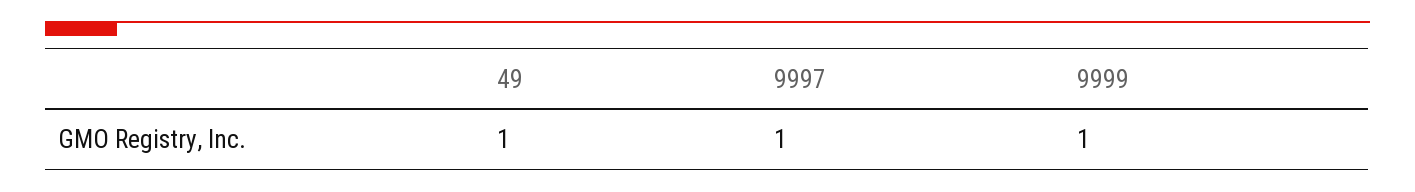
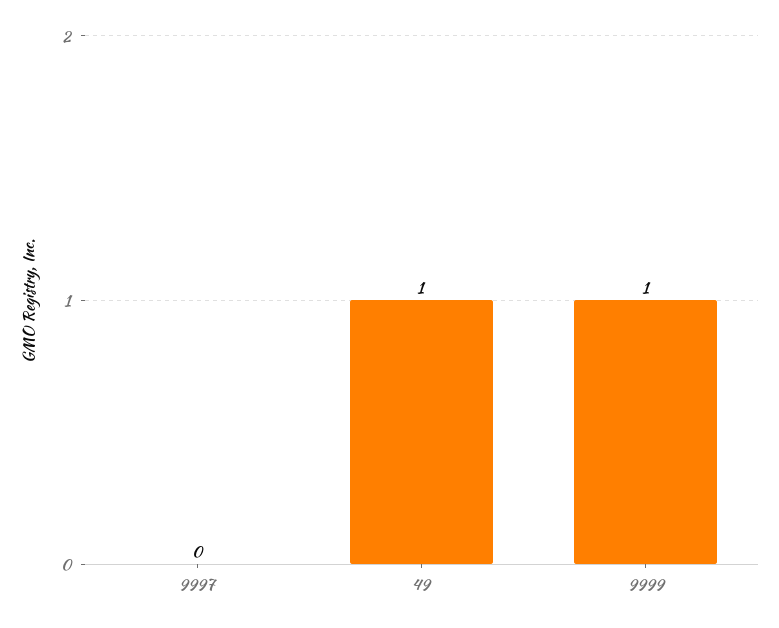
9997: 1 -> 0

